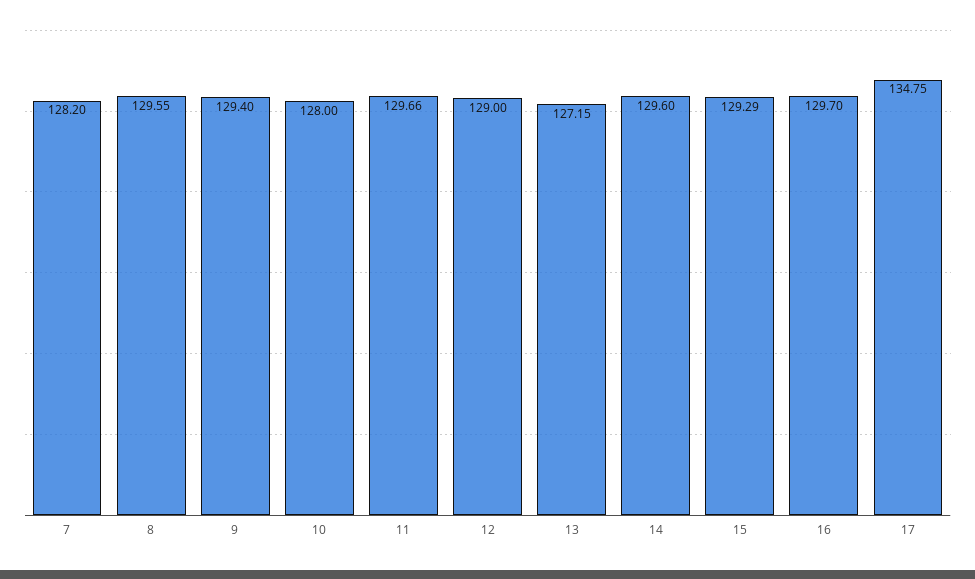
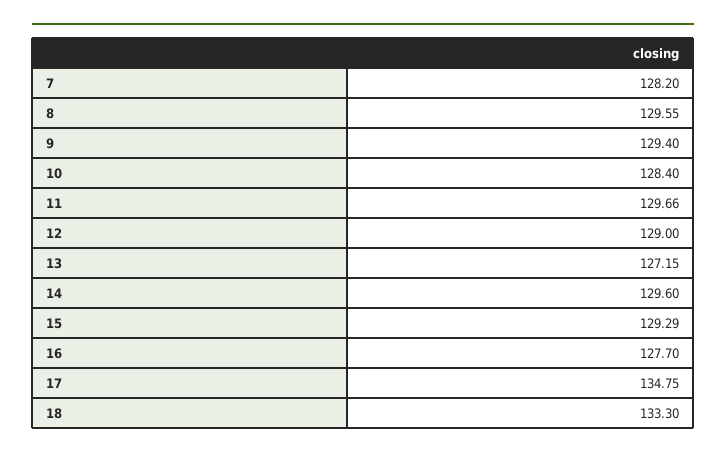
10: 128 -> 128.4
16: 129.7 -> 127.7
18: none -> 133.3

